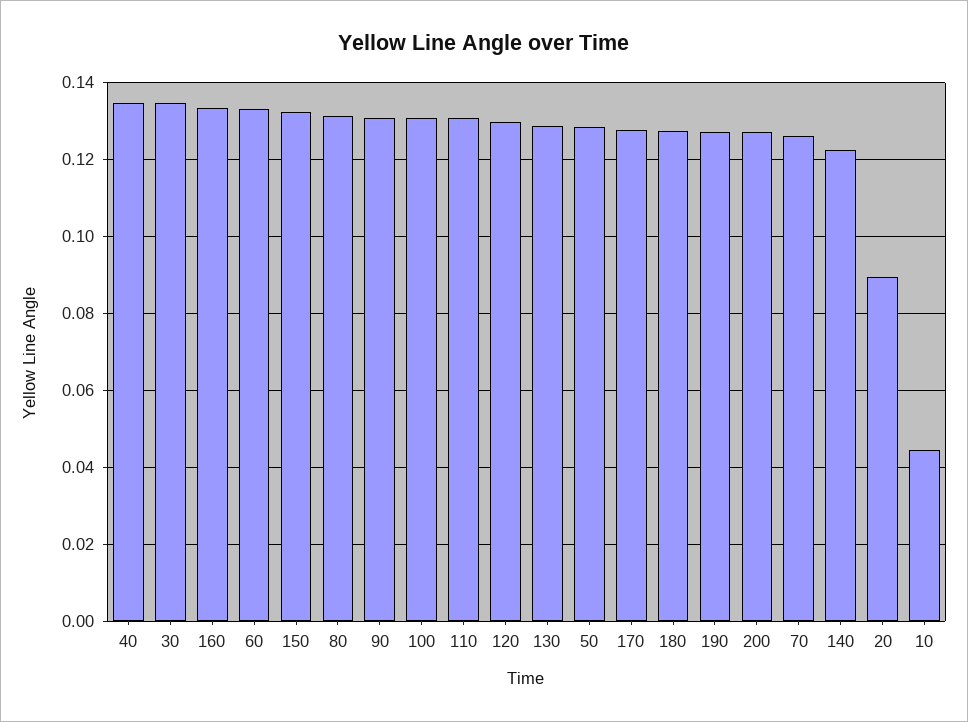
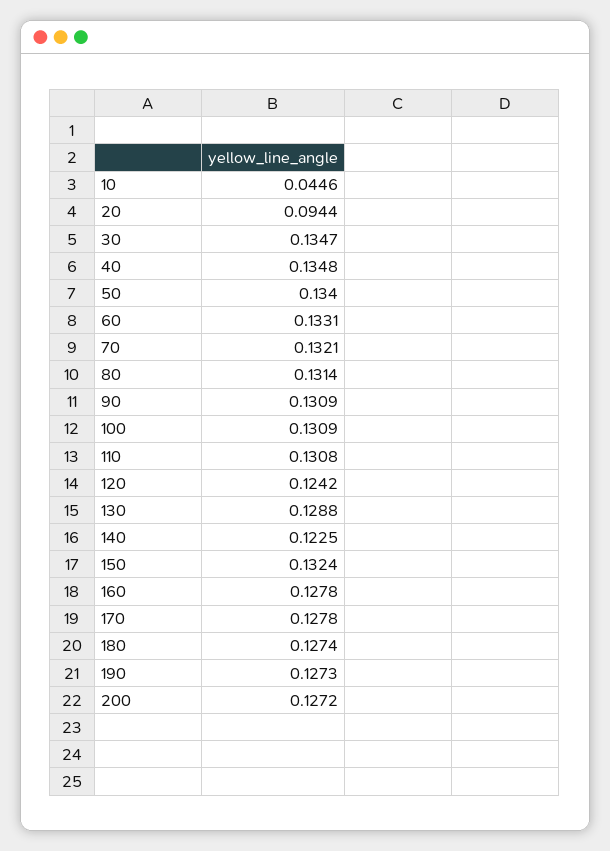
160: 0.134 -> 0.1278
120: 0.13 -> 0.1242
50: 0.128 -> 0.134
70: 0.126 -> 0.1321
20: 0.09 -> 0.0944

